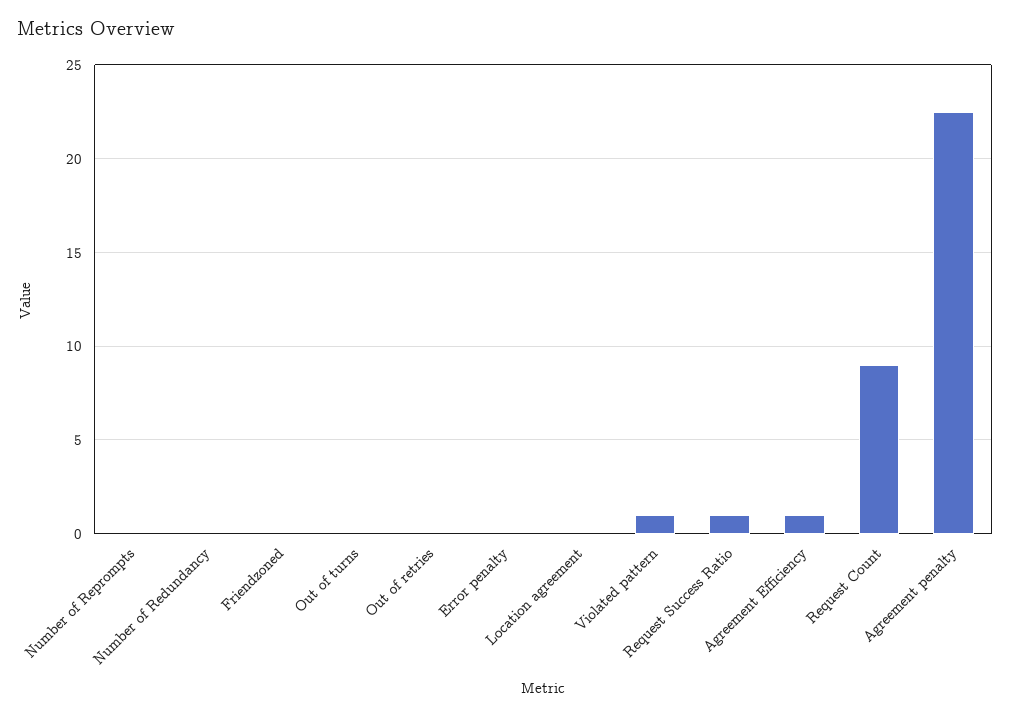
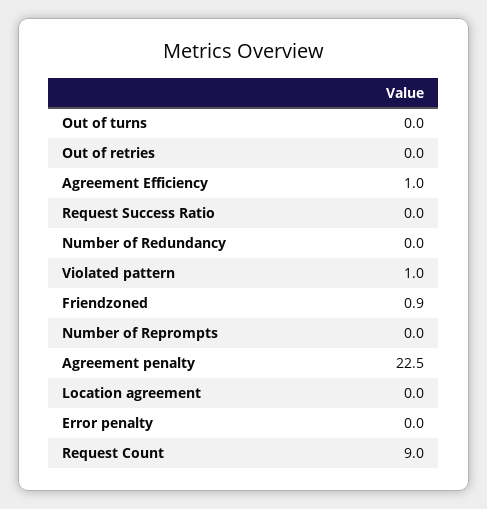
Friendzoned: 0 -> 0.9
Request Success Ratio: 1 -> 0

